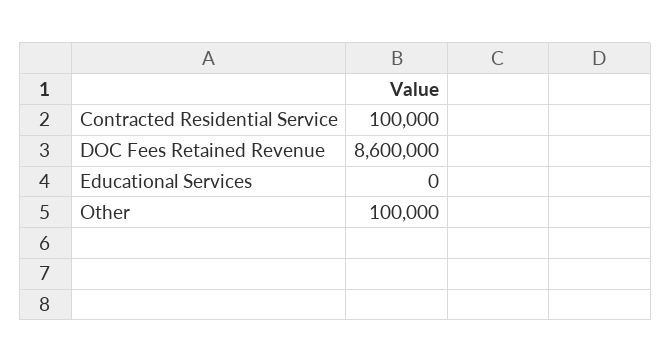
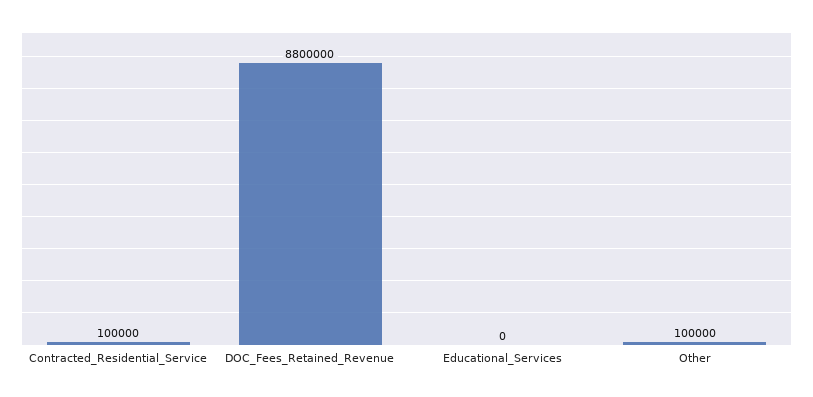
DOC Fees Retained Revenue: 8600000 -> 8800000

